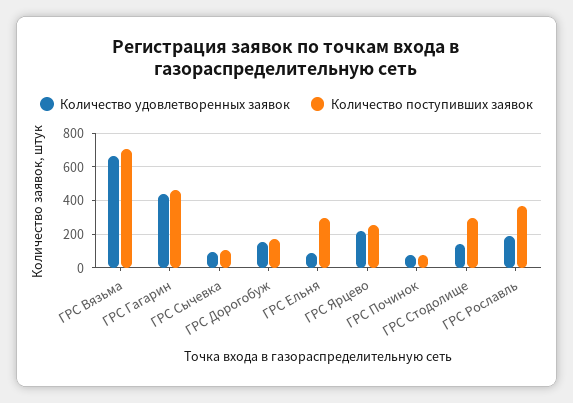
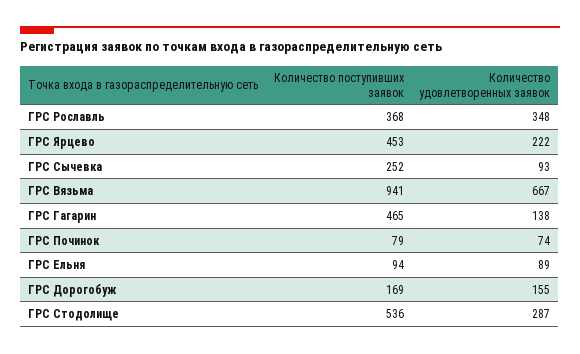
Количество поступивших заявок, ГРС Вязьма: 700 -> 941
Количество удовлетворенных заявок, ГРС Гагарин: 450 -> 138
Количество поступивших заявок, ГРС Сычевка: 100 -> 252
Количество поступивших заявок, ГРС Ельня: 300 -> 94
Количество поступивших заявок, ГРС Ярцево: 250 -> 453
Количество удовлетворенных заявок, ГРС Стодолище: 150 -> 287
Количество поступивших заявок, ГРС Стодолище: 300 -> 536
Количество удовлетворенных заявок, ГРС Рославль: 200 -> 348

